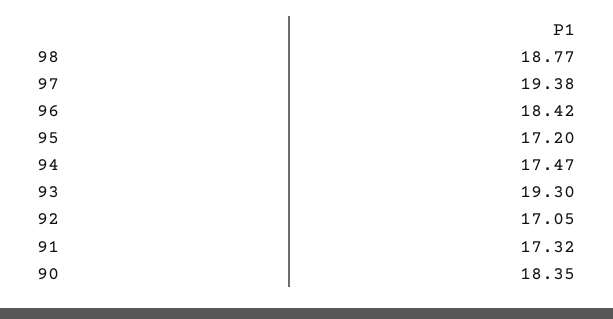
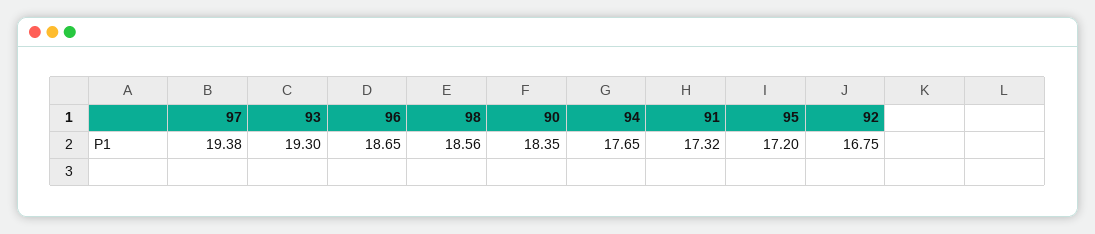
98: 18.77 -> 18.56
96: 18.42 -> 18.65
94: 17.47 -> 17.65
92: 17.05 -> 16.75

